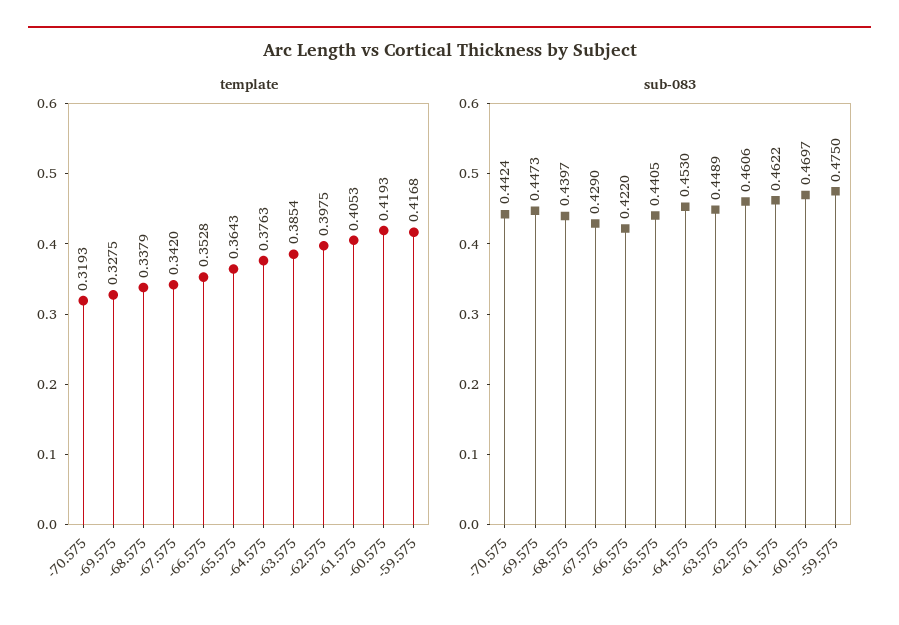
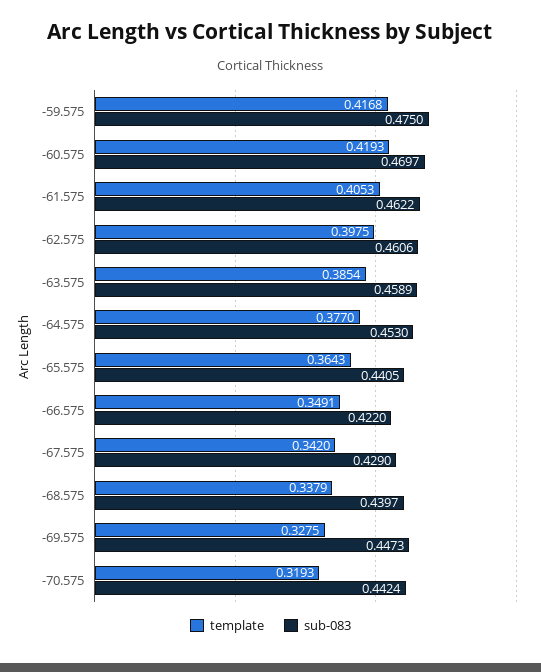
template, -66.575: 0.3528 -> 0.3491
template, -64.575: 0.3763 -> 0.377
sub-083, -63.575: 0.4489 -> 0.4589

